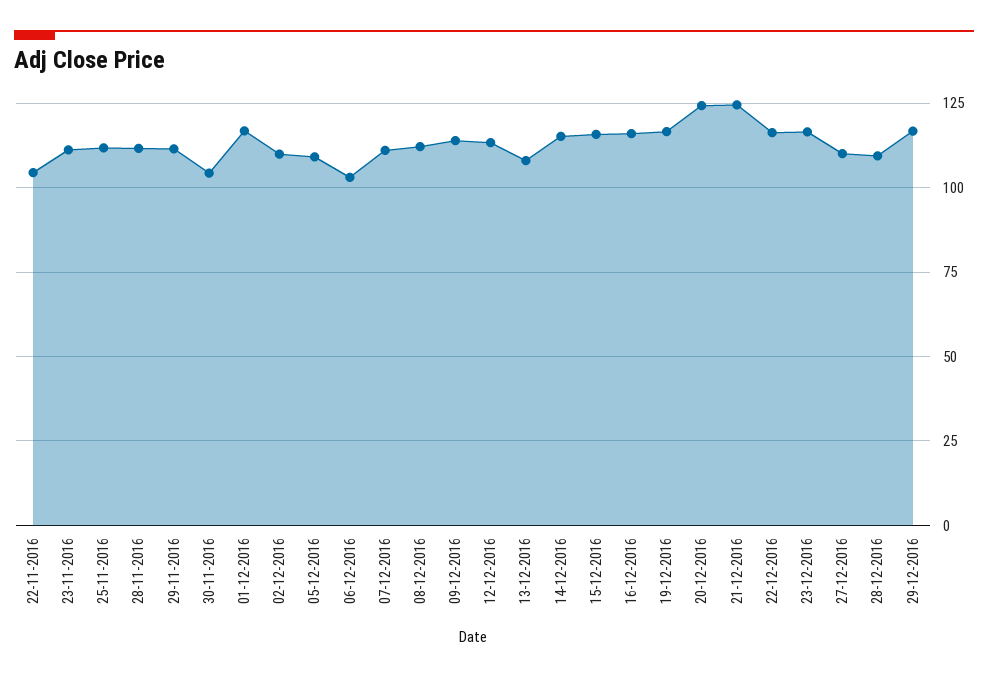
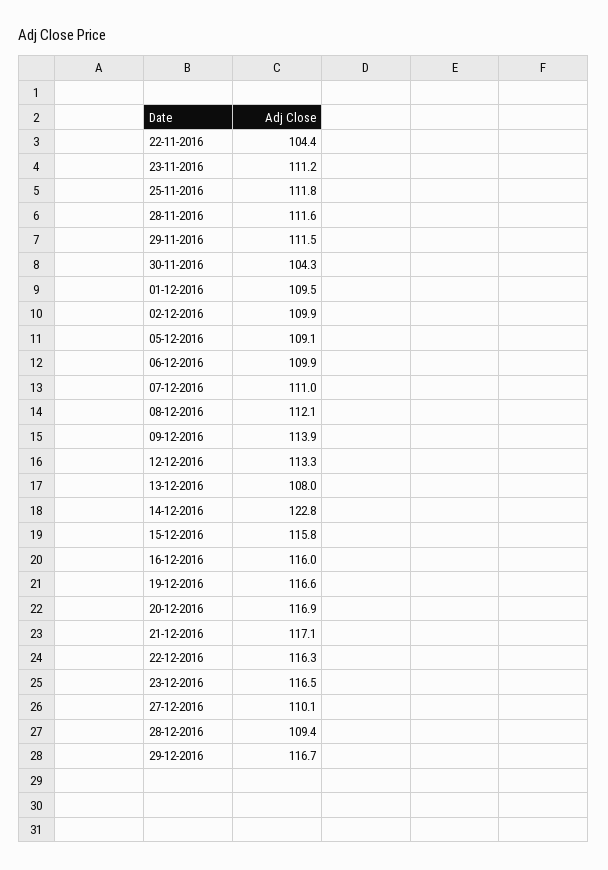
01-12-2016: 117.5 -> 109.5
06-12-2016: 102.5 -> 109.9
14-12-2016: 115 -> 122.8
20-12-2016: 125 -> 116.9
21-12-2016: 125 -> 117.1

